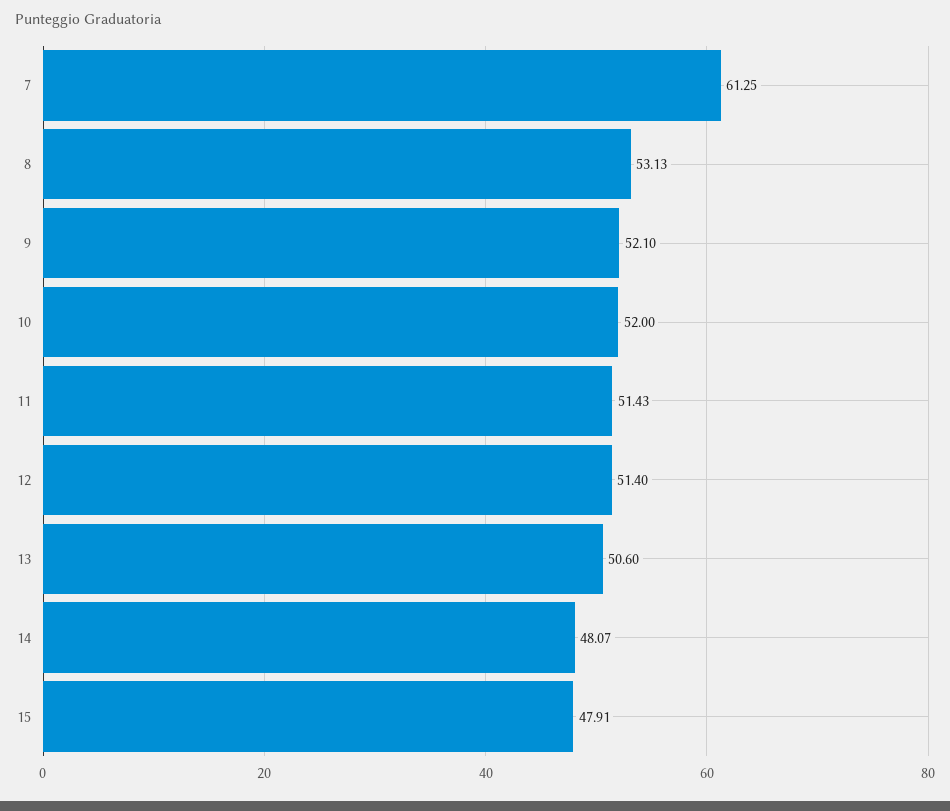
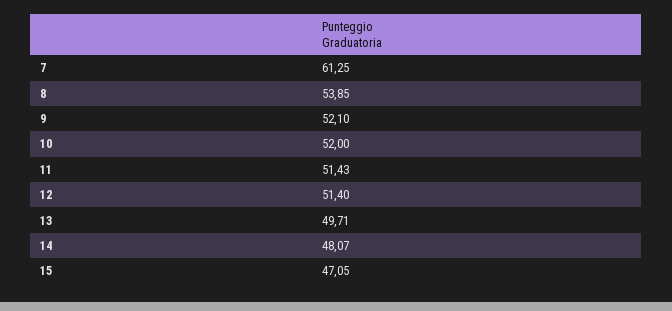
8: 53.13 -> 53.85
13: 50.6 -> 49.71
15: 47.91 -> 47.05

